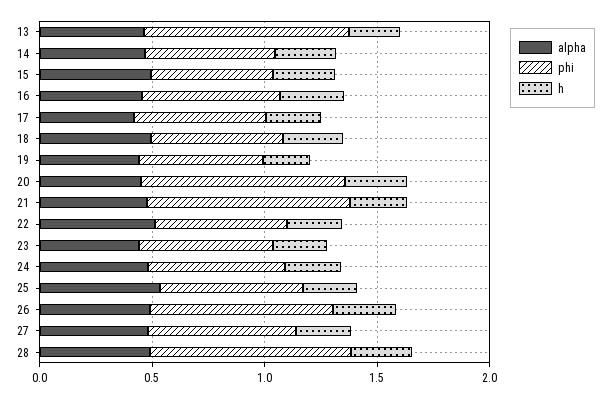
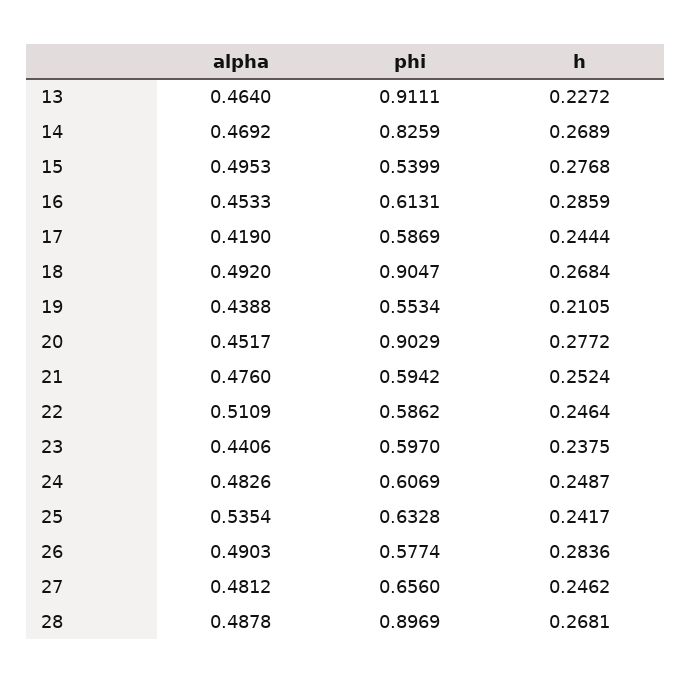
phi, 14: 0.6 -> 0.8259
phi, 18: 0.6 -> 0.9047
phi, 21: 0.9 -> 0.5942
phi, 26: 0.8 -> 0.5774

